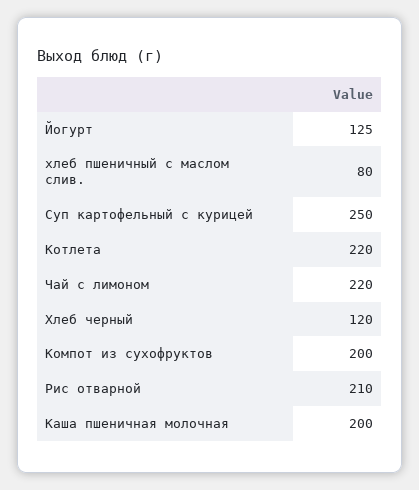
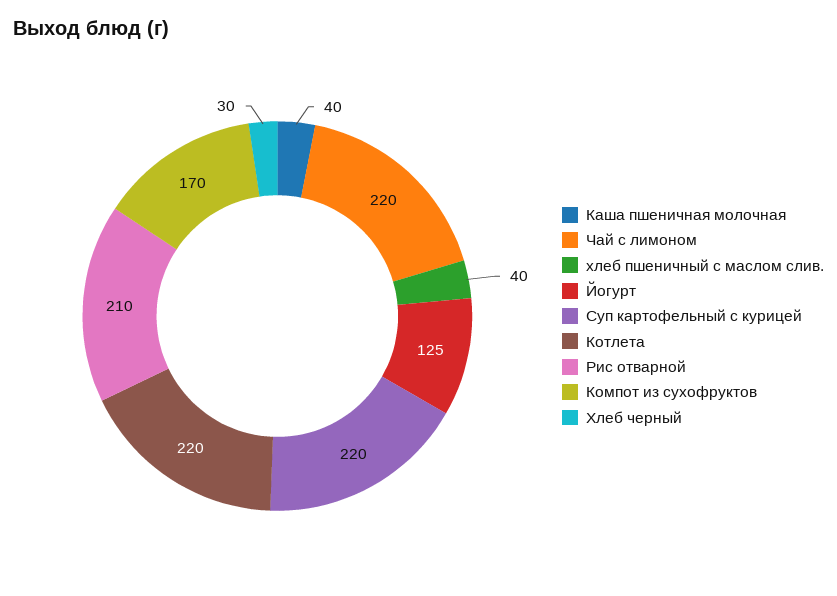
хлеб пшеничный с маслом слив.: 80 -> 40
Суп картофельный с курицей: 250 -> 220
Хлеб черный: 120 -> 30
Компот из сухофруктов: 200 -> 170
Каша пшеничная молочная: 200 -> 40

